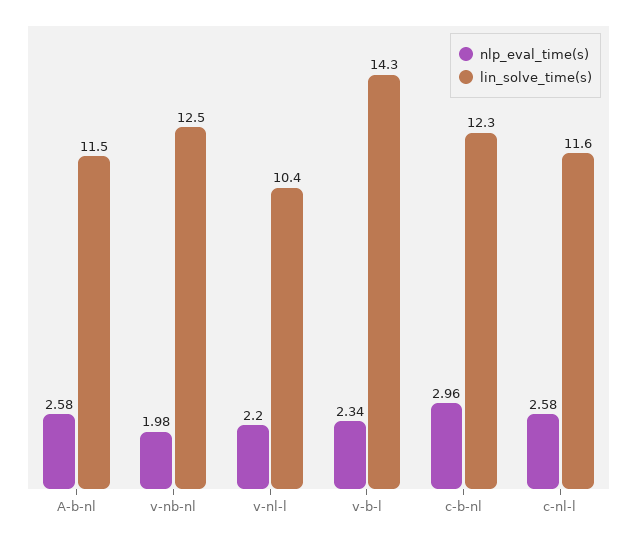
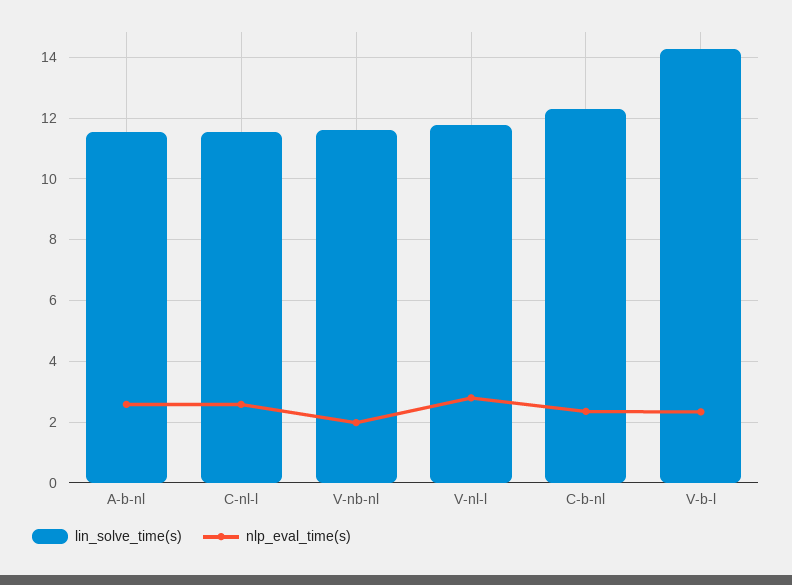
lin_solve_time(s), v-nb-nl: 12.5 -> 11.6
nlp_eval_time(s), v-nl-l: 2.2 -> 2.8
lin_solve_time(s), v-nl-l: 10.4 -> 11.8
nlp_eval_time(s), c-b-nl: 2.96 -> 2.4

